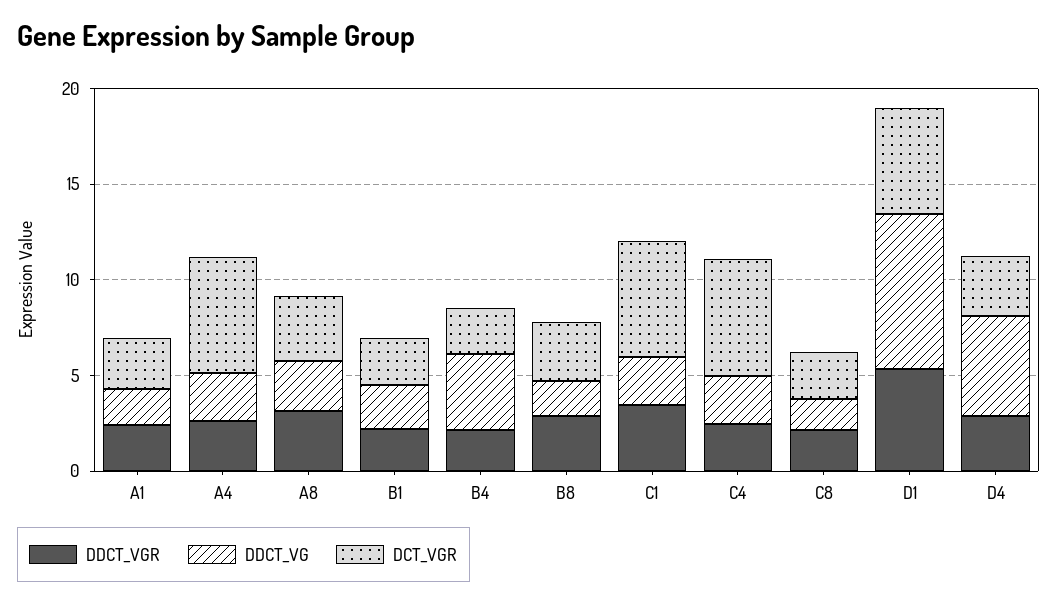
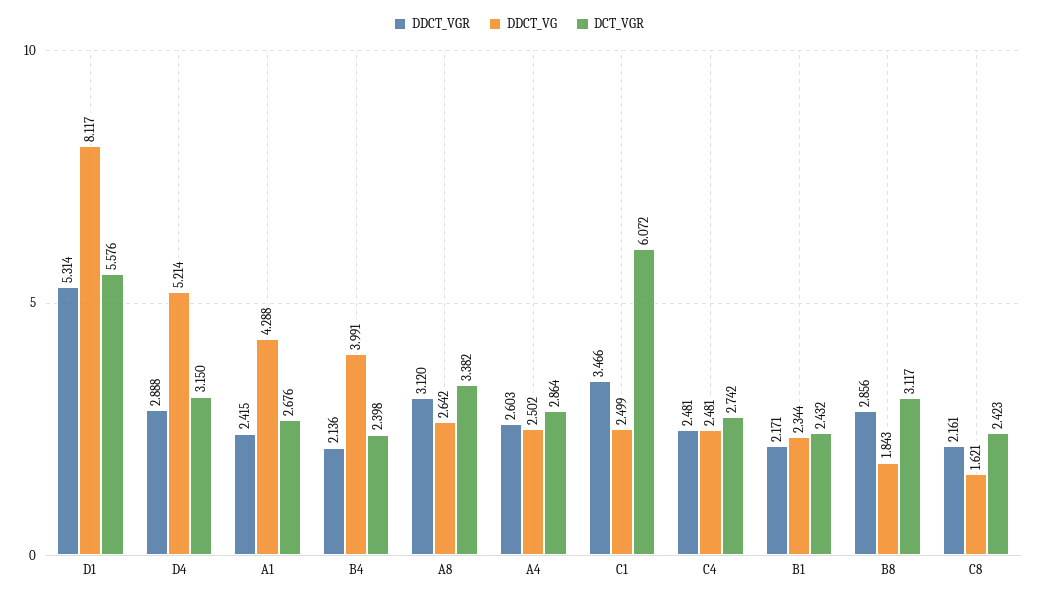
DDCT_VG, A1: 2 -> 4.288
DCT_VGR, A4: 6 -> 2.864
DCT_VGR, C4: 6 -> 2.742

